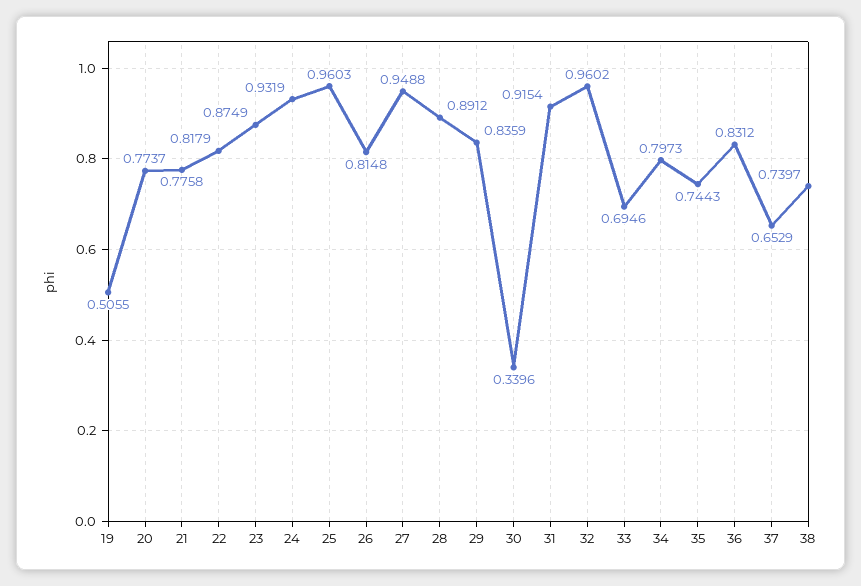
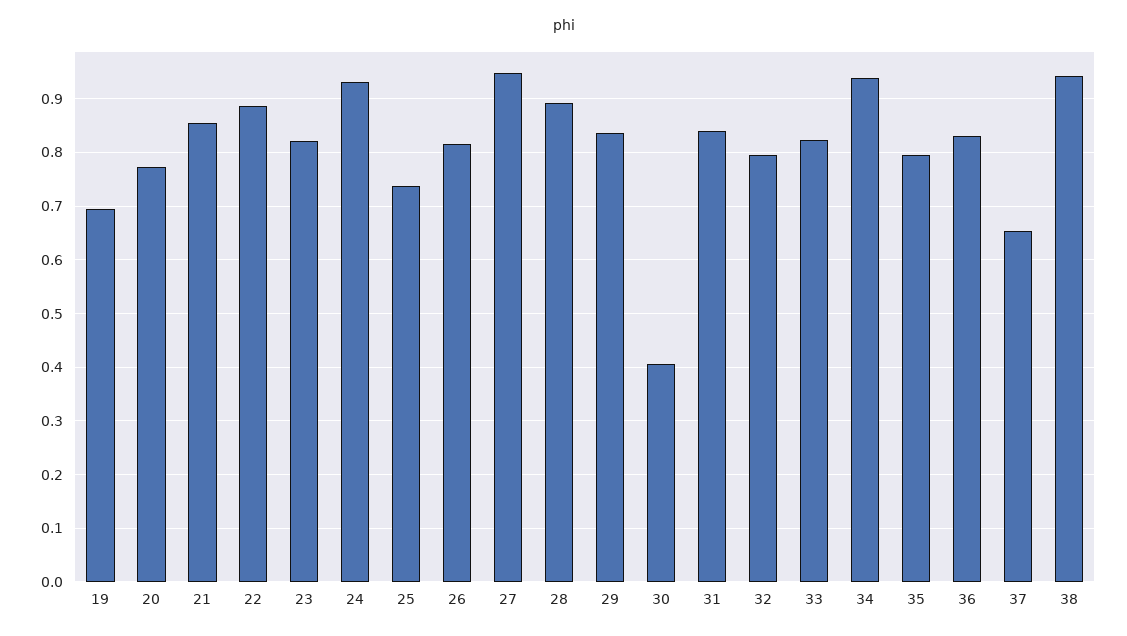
19: 0.5055 -> 0.7
21: 0.7758 -> 0.86
22: 0.8179 -> 0.88
23: 0.8749 -> 0.82
25: 0.9603 -> 0.74
30: 0.3396 -> 0.4
31: 0.9154 -> 0.84
32: 0.9602 -> 0.8
33: 0.6946 -> 0.82
34: 0.7973 -> 0.94
35: 0.7443 -> 0.8
38: 0.7397 -> 0.94

